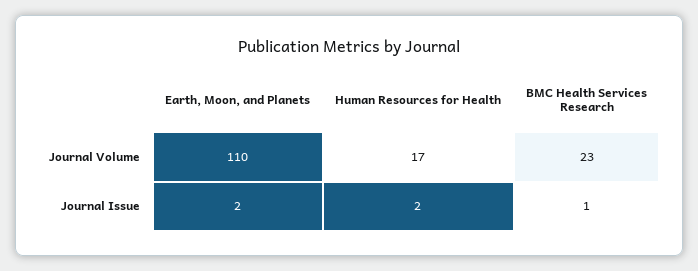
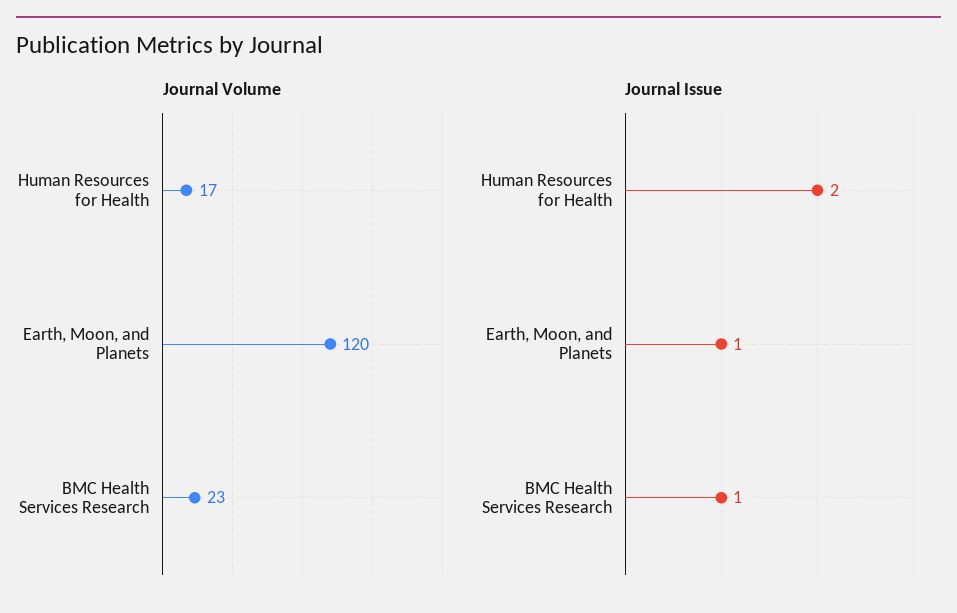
Journal Volume, Earth, Moon, and Planets: 110 -> 120
Journal Issue, Earth, Moon, and Planets: 2 -> 1

